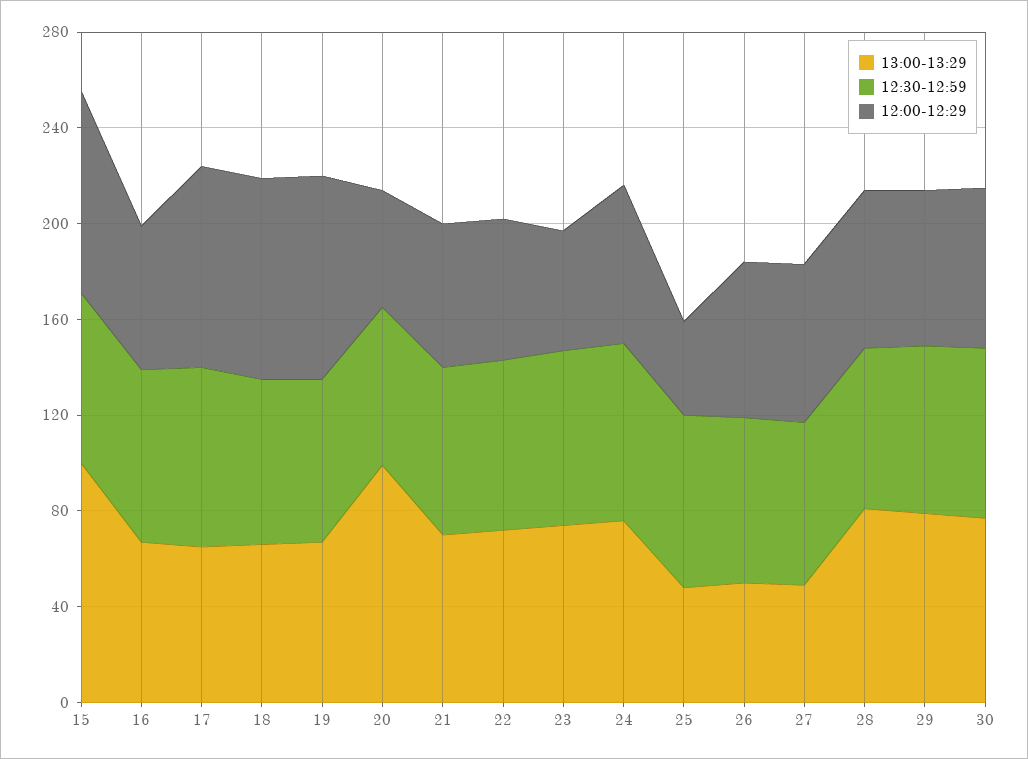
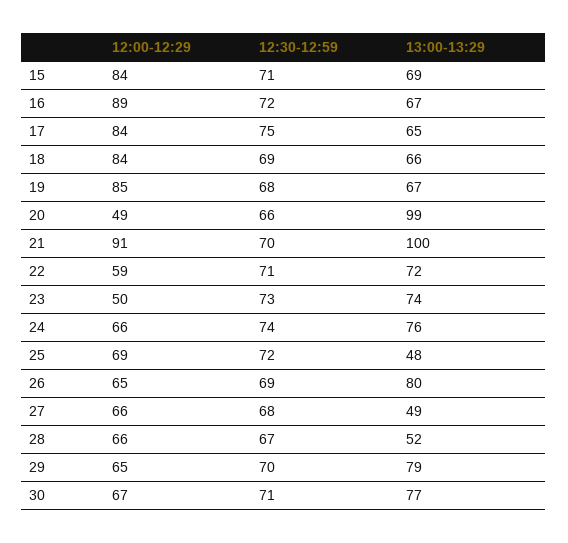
13:00-13:29, 15: 100 -> 69
12:00-12:29, 16: 60 -> 89
13:00-13:29, 21: 70 -> 100
12:00-12:29, 21: 60 -> 91
12:00-12:29, 25: 40 -> 69
13:00-13:29, 26: 50 -> 80
13:00-13:29, 28: 80 -> 52

